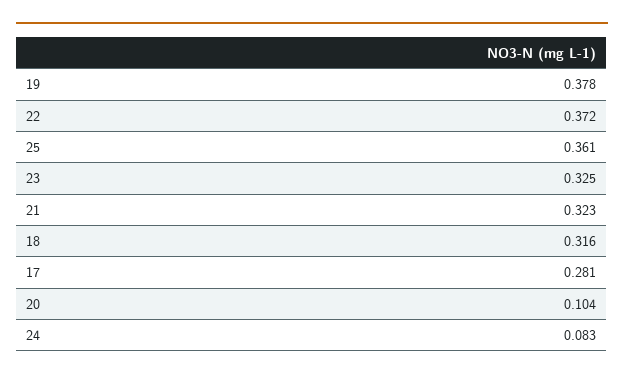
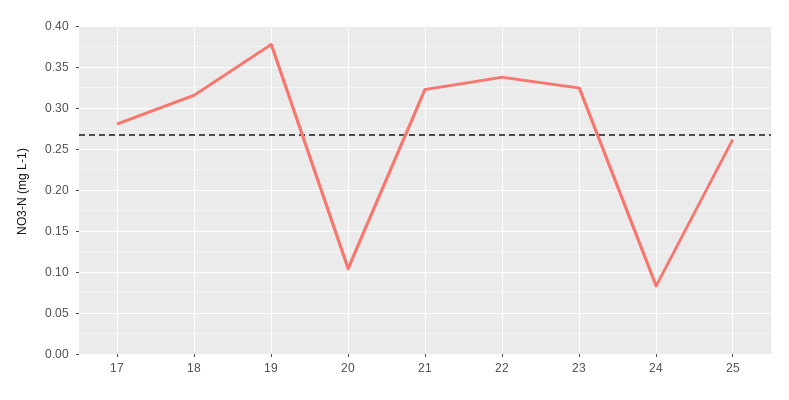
22: 0.372 -> 0.34
25: 0.361 -> 0.26

